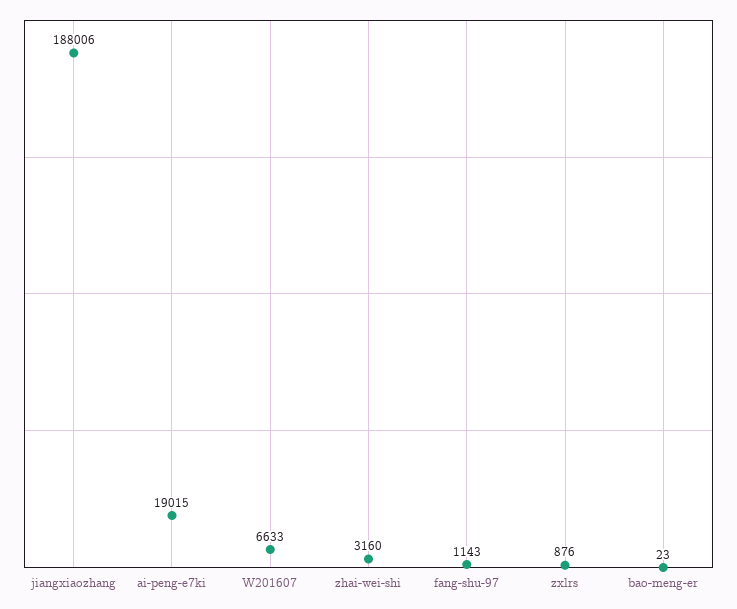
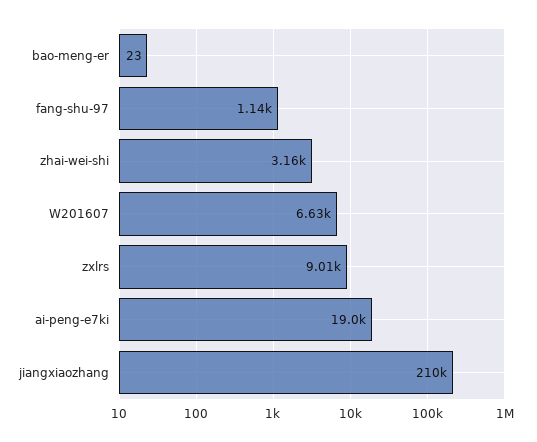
jiangxiaozhang: 188006 -> 210000
zxlrs: 876 -> 9010

